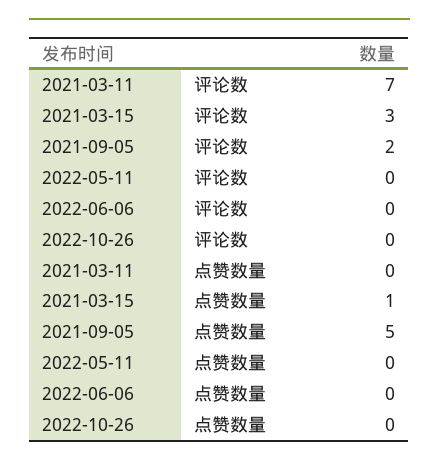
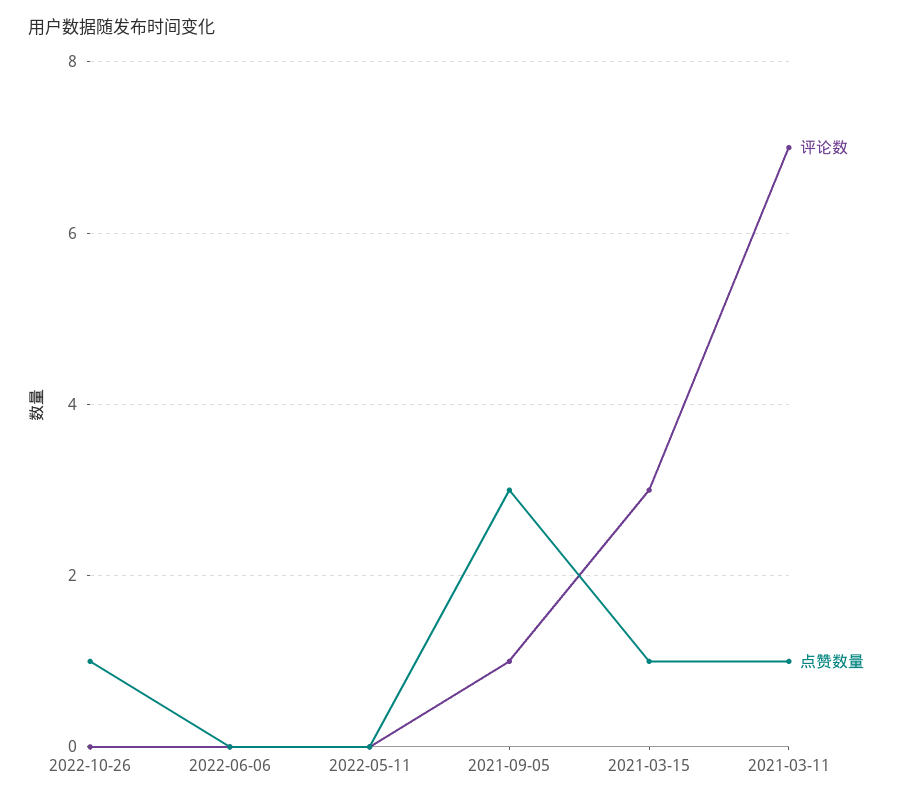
评论数, 2021-09-05: 2 -> 1
点赞数量, 2021-03-11: 0 -> 1
点赞数量, 2021-09-05: 5 -> 3
点赞数量, 2022-10-26: 0 -> 1

